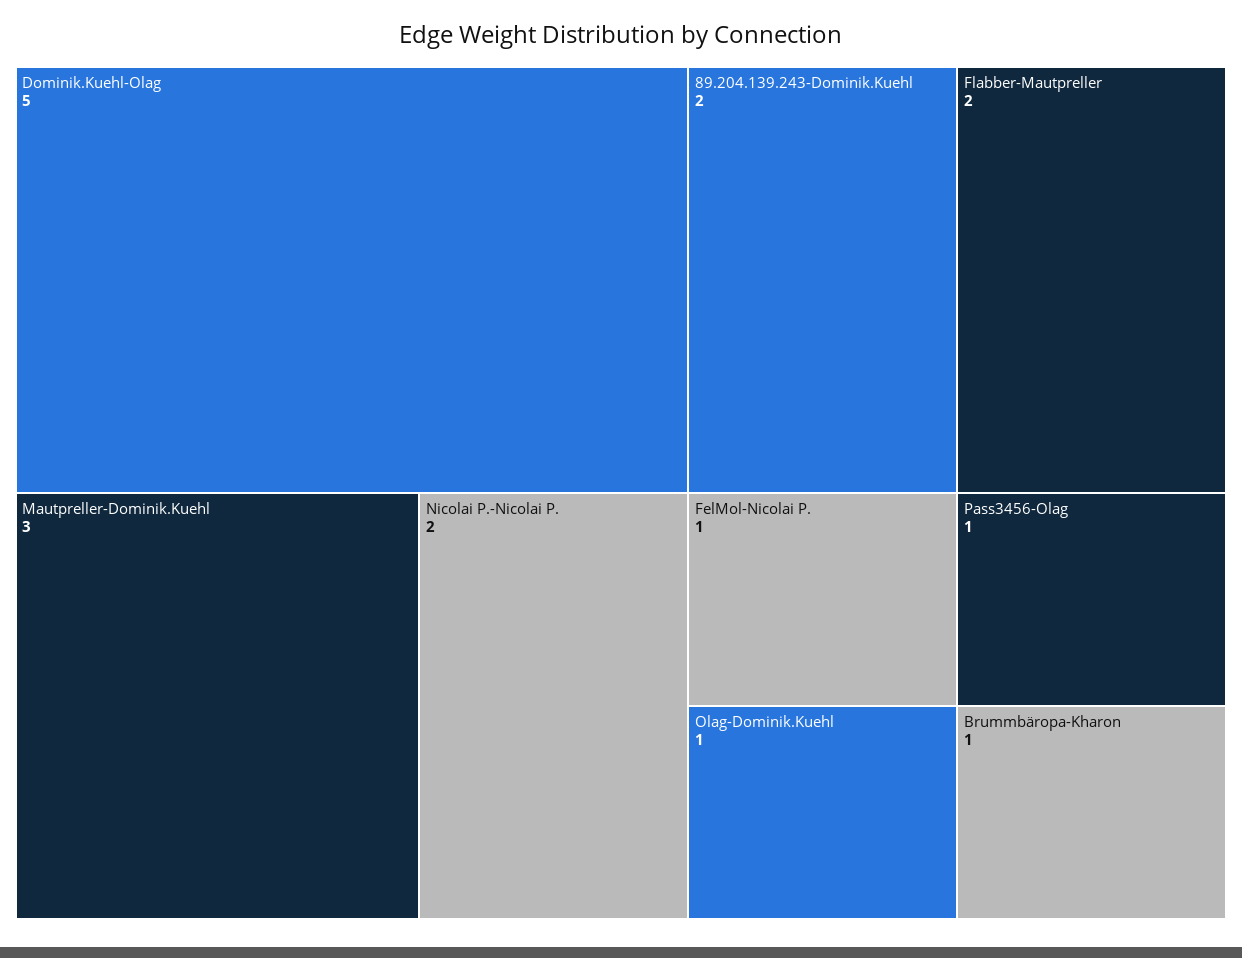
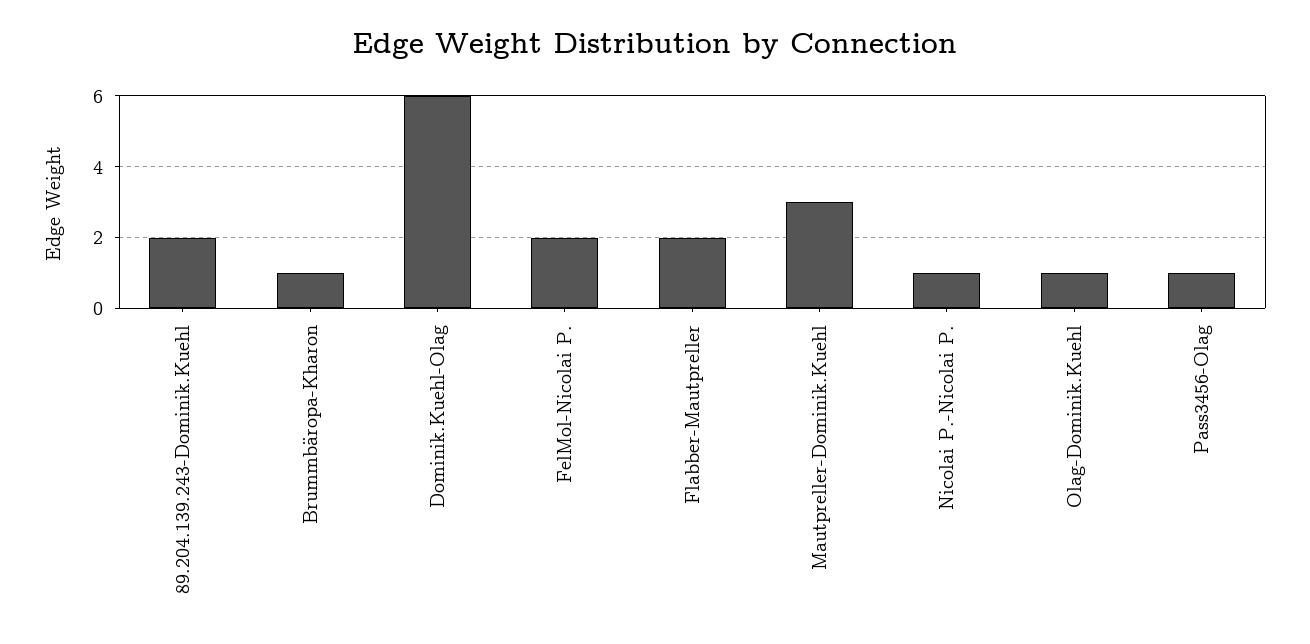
Dominik.Kuehl-Olag: 5 -> 6
Nicolai P.-Nicolai P.: 2 -> 1
FelMol-Nicolai P.: 1 -> 2

